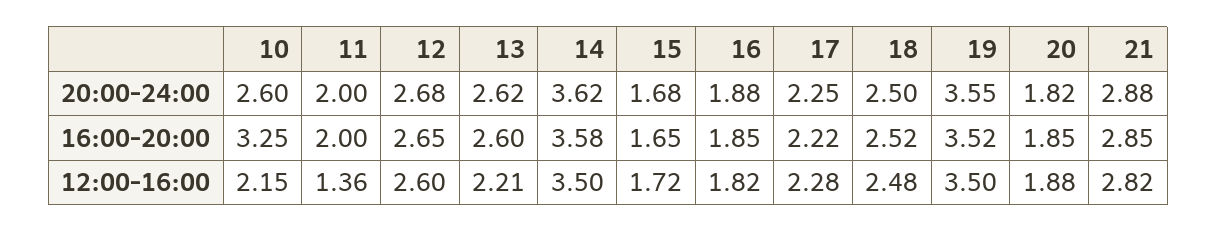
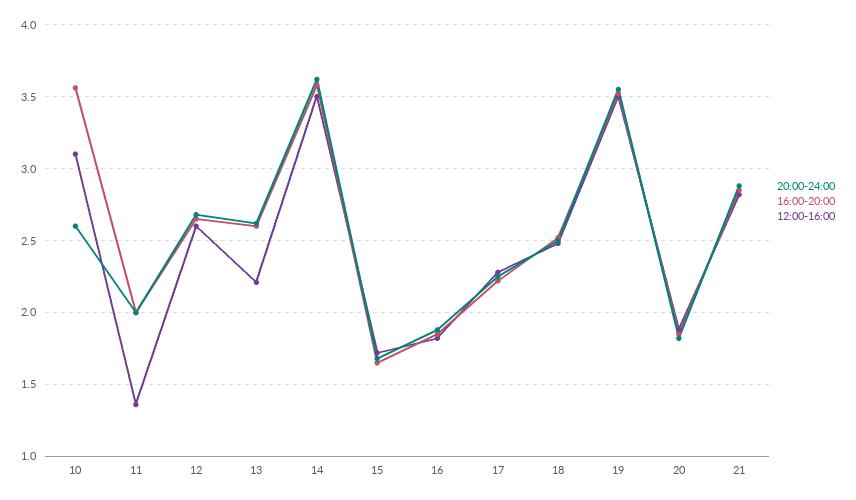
16:00-20:00, 10: 3.25 -> 3.55
12:00-16:00, 10: 2.15 -> 3.1

